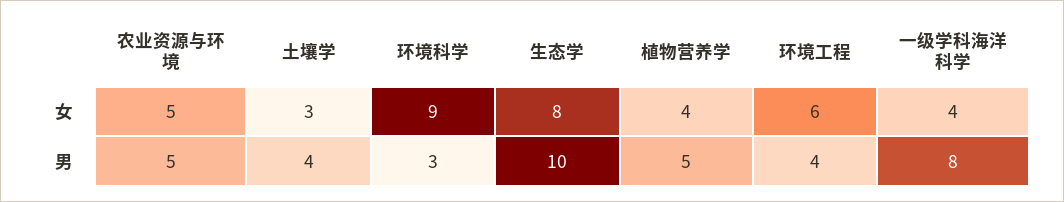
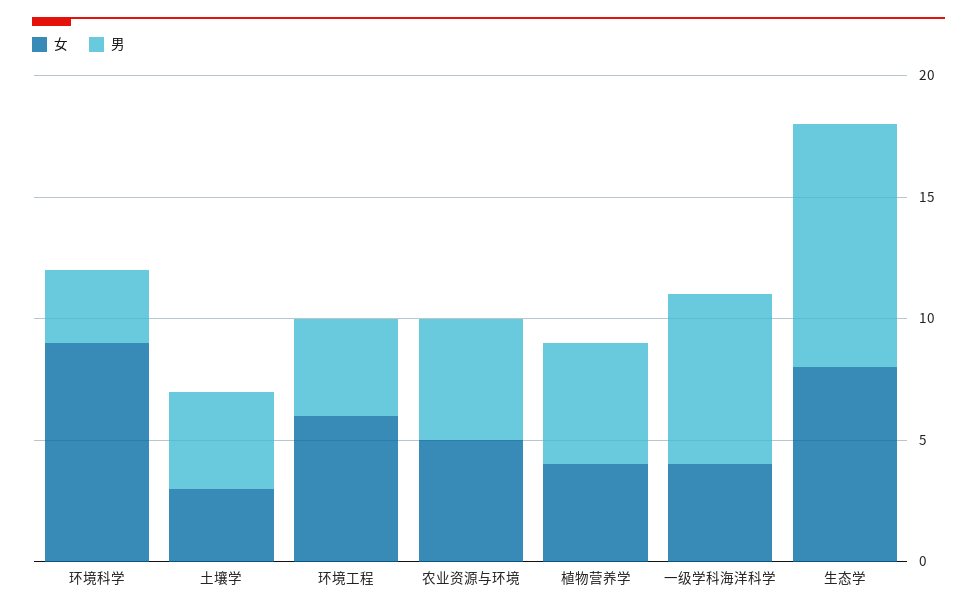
男, 一级学科海洋科学: 8 -> 7

